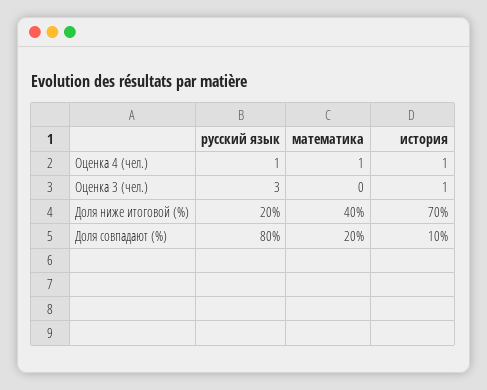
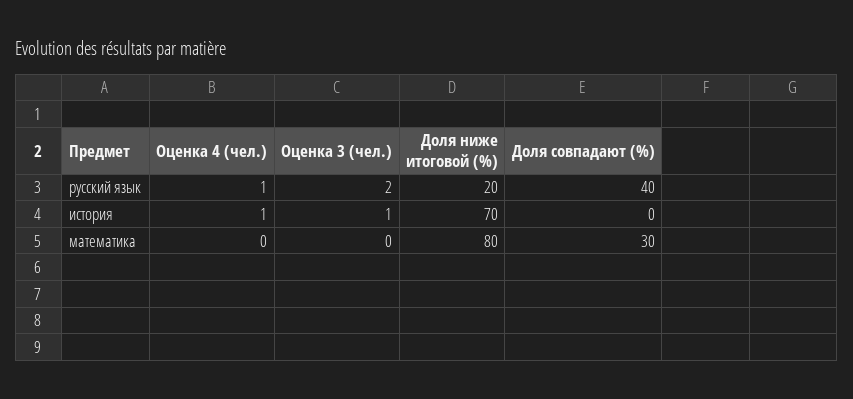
математика, Оценка 4 (чел.): 1 -> 0
русский язык, Оценка 3 (чел.): 3 -> 2
математика, Доля ниже итоговой (%): 40 -> 80
русский язык, Доля совпадают (%): 80 -> 40
математика, Доля совпадают (%): 20 -> 30
история, Доля совпадают (%): 10 -> 0

